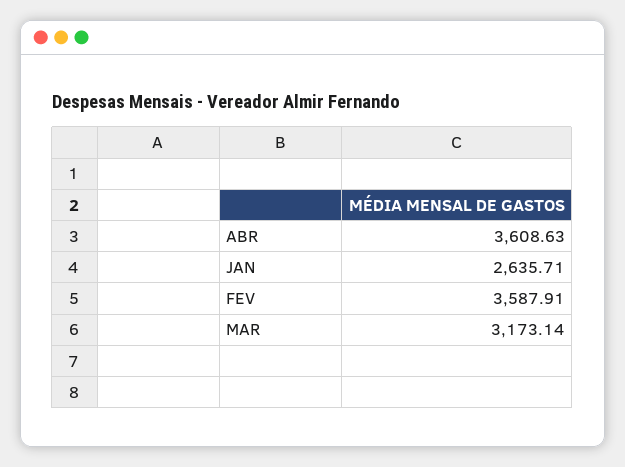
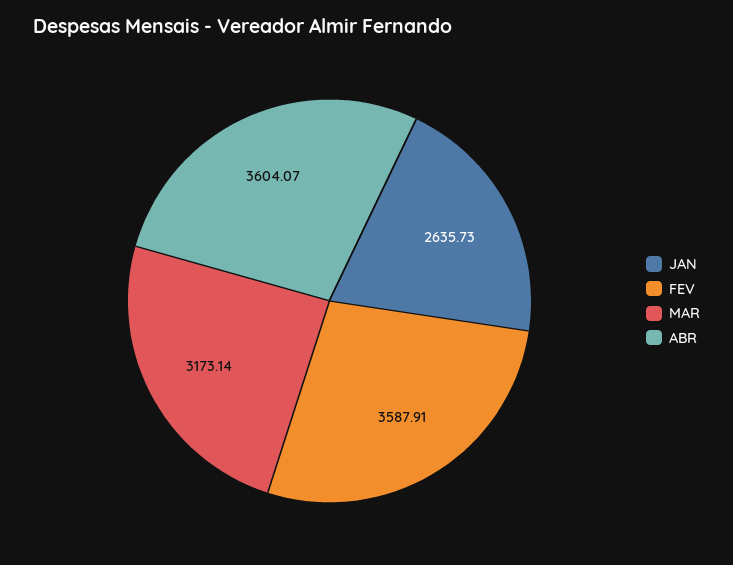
ABR: 3608.63 -> 3604.07
JAN: 2635.71 -> 2635.73

